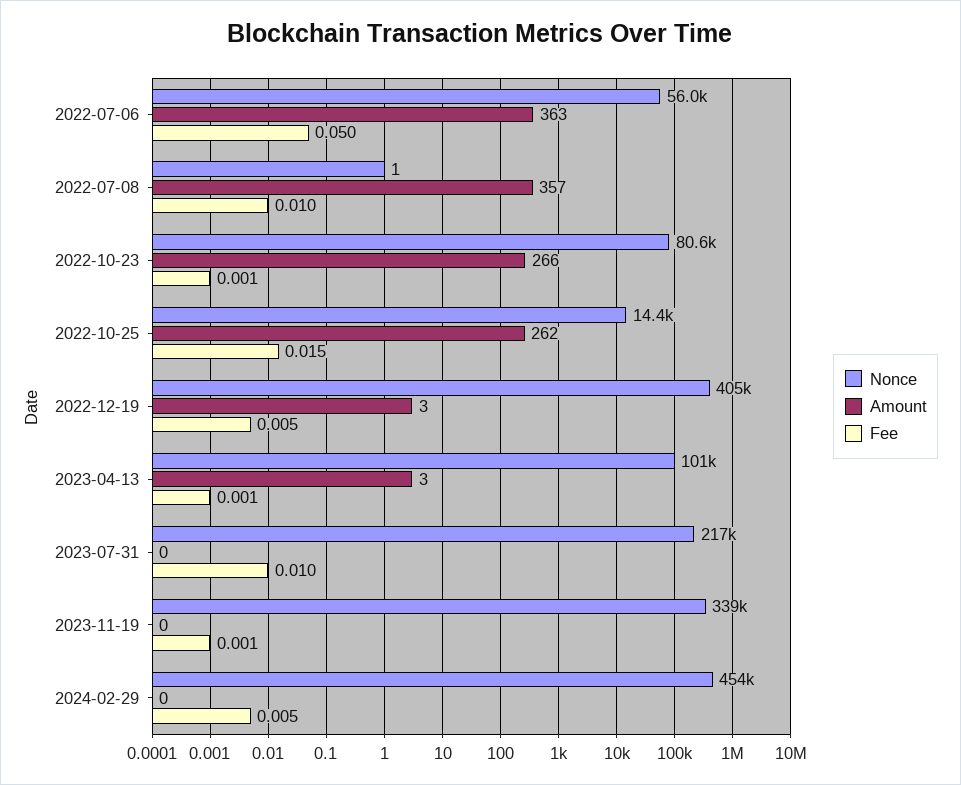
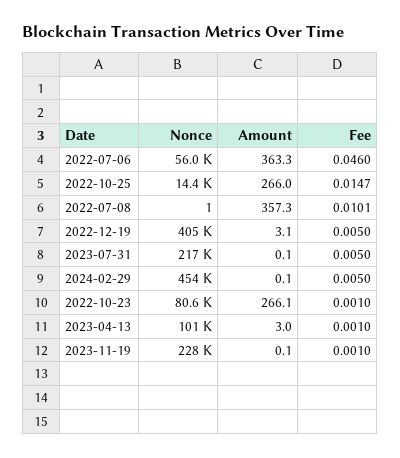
Fee, 2022-07-06: 0.05 -> 0.046
Amount, 2022-10-25: 262 -> 266
Fee, 2023-07-31: 0.01 -> 0.005
Nonce, 2023-11-19: 339000 -> 228000

